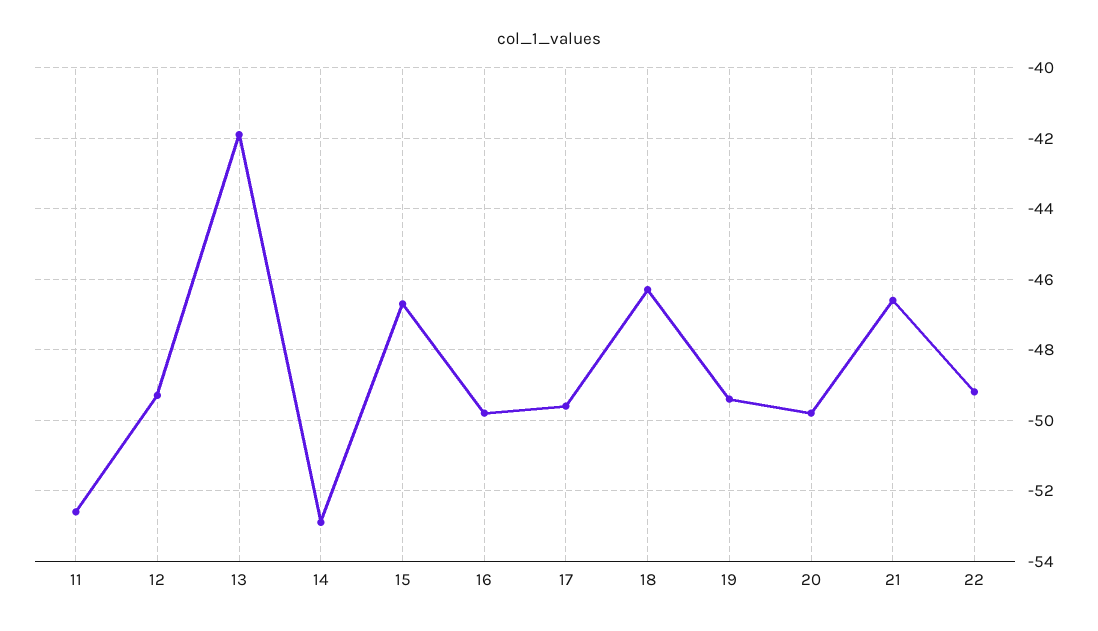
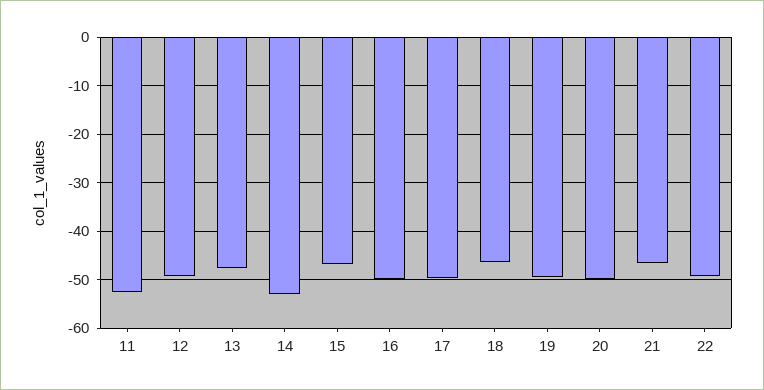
13: -42 -> -48

